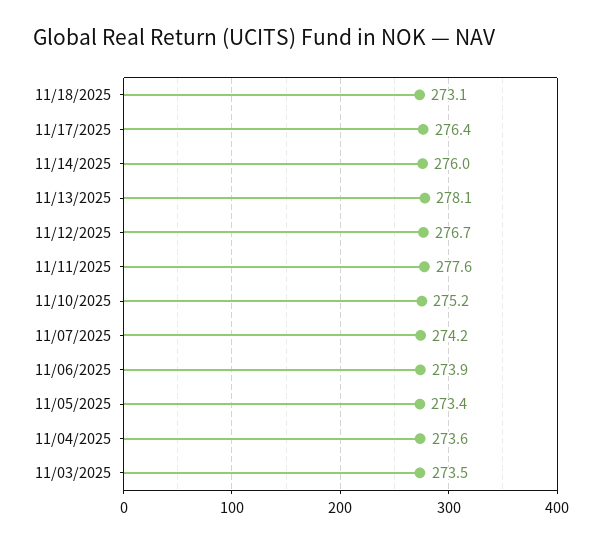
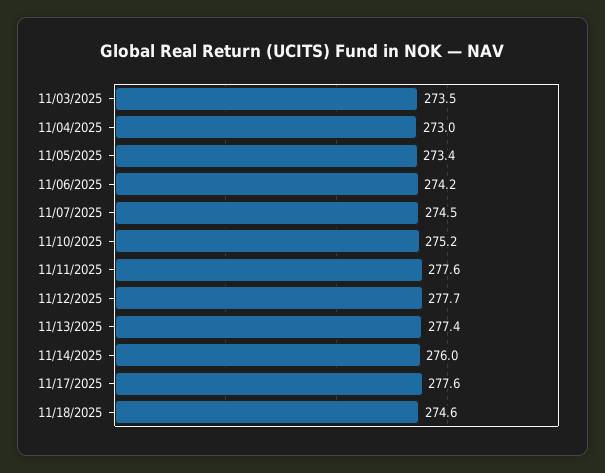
11/18/2025: 273.1 -> 274.6
11/17/2025: 276.4 -> 277.6
11/13/2025: 278.1 -> 277.4
11/12/2025: 276.7 -> 277.7
11/07/2025: 274.2 -> 274.5
11/06/2025: 273.9 -> 274.2
11/04/2025: 273.6 -> 273

